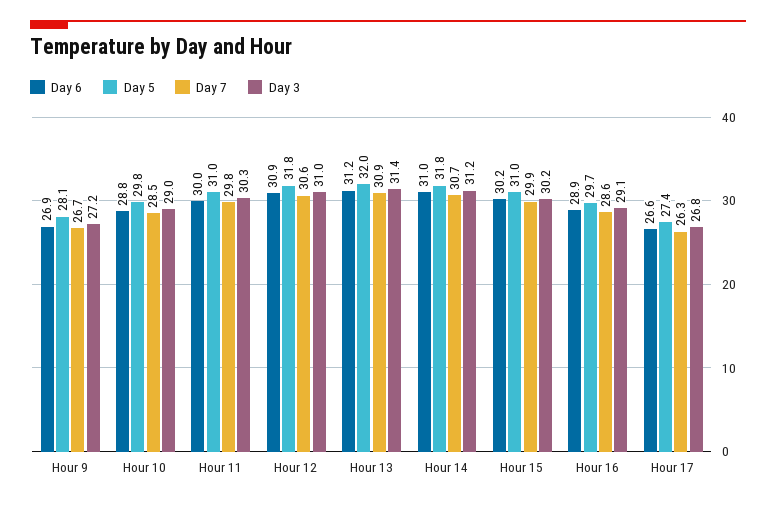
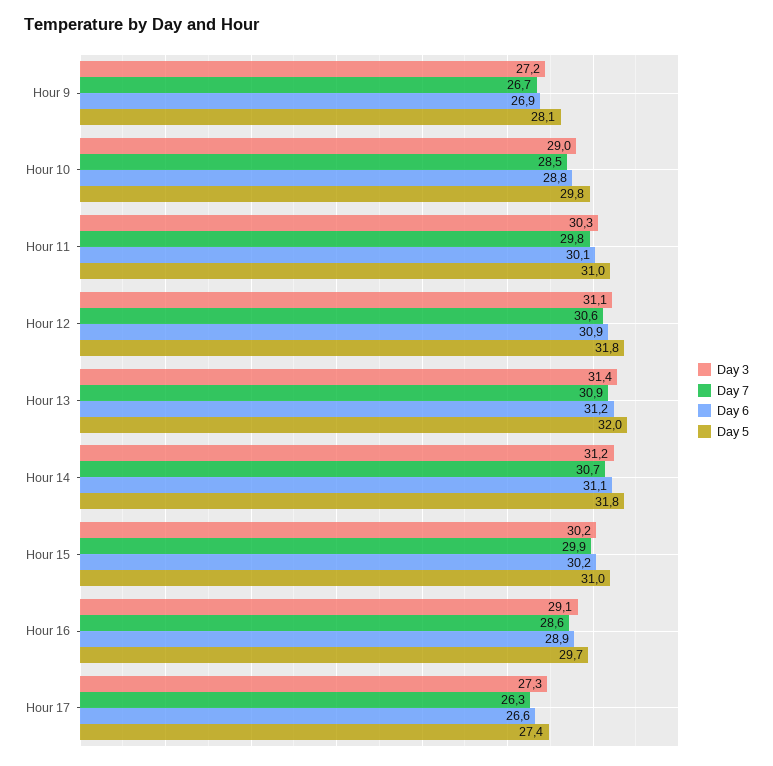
Day 6, Hour 11: 30 -> 30.1
Day 3, Hour 12: 31 -> 31.1
Day 6, Hour 14: 31 -> 31.1
Day 3, Hour 17: 26.8 -> 27.3

